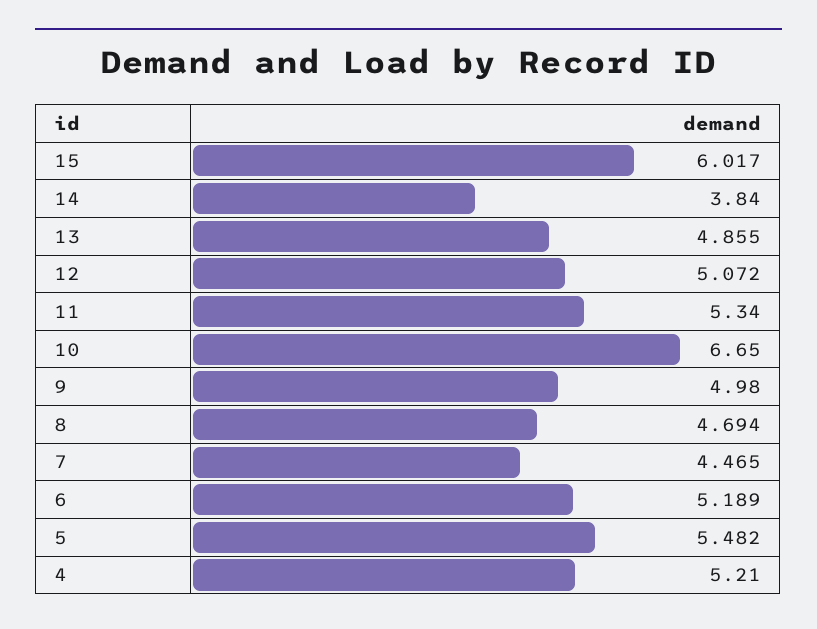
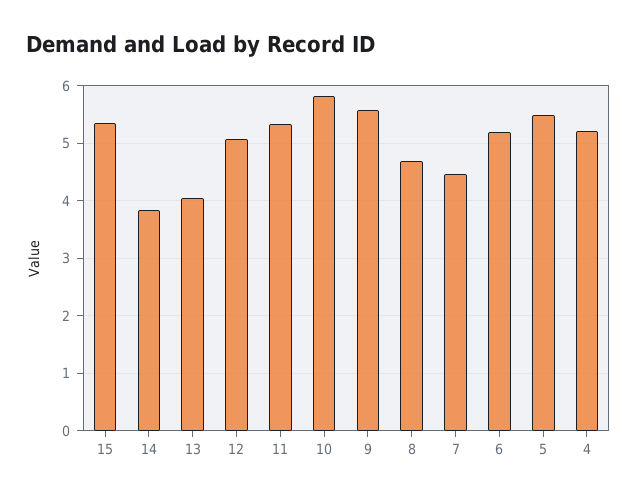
15: 6.017 -> 5.4
13: 4.855 -> 4
10: 6.65 -> 5.8
9: 4.98 -> 5.6

